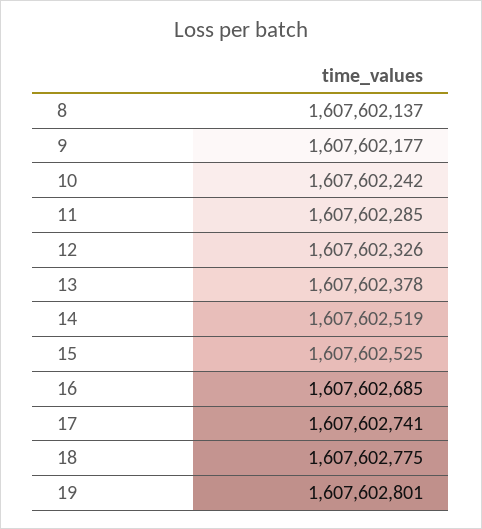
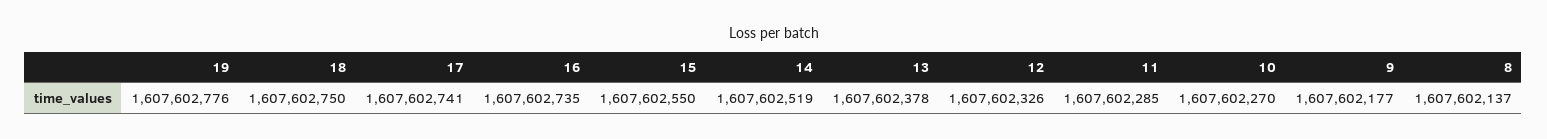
10: 1607602242 -> 1607602270
15: 1607602525 -> 1607602550
16: 1607602685 -> 1607602735
18: 1607602775 -> 1607602750
19: 1607602801 -> 1607602776

